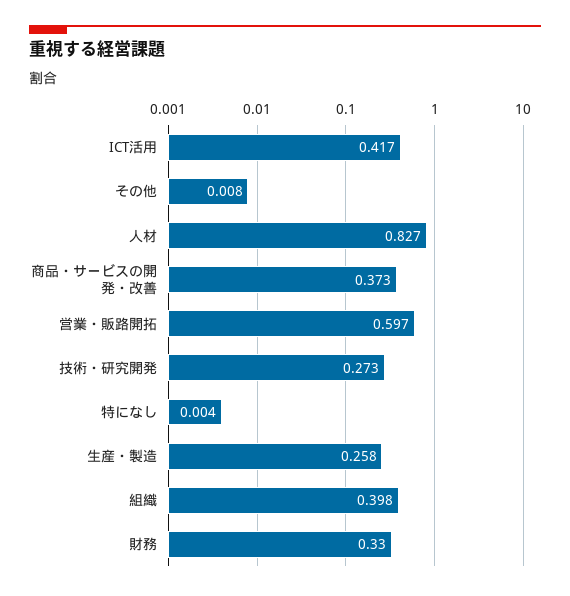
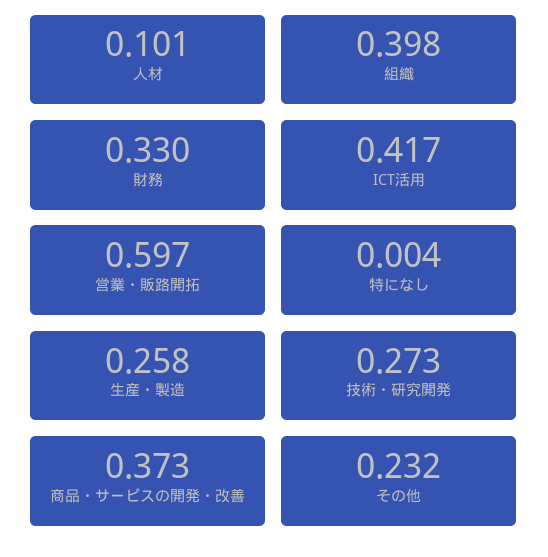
その他: 0.008 -> 0.232
人材: 0.827 -> 0.101

